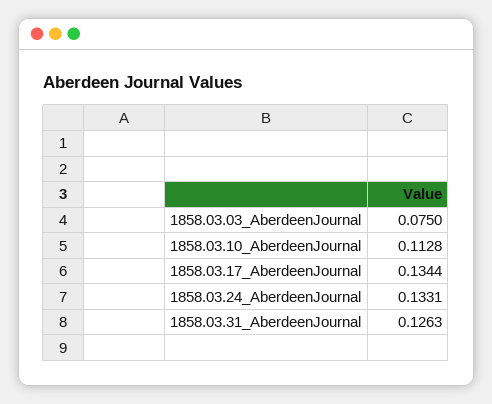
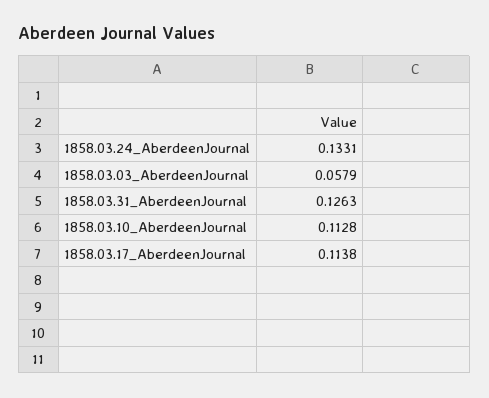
1858.03.03_AberdeenJournal: 0.075 -> 0.0579
1858.03.17_AberdeenJournal: 0.1344 -> 0.1138

